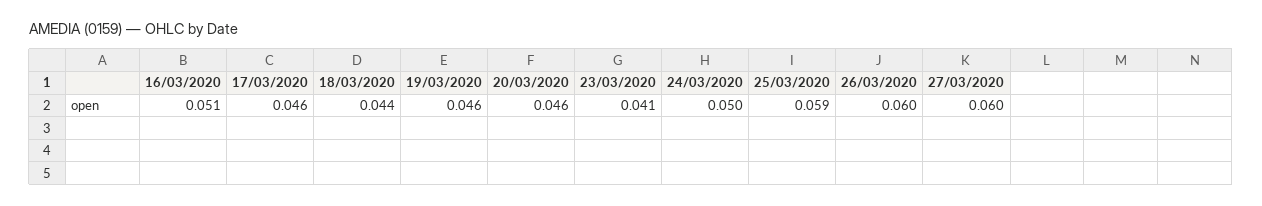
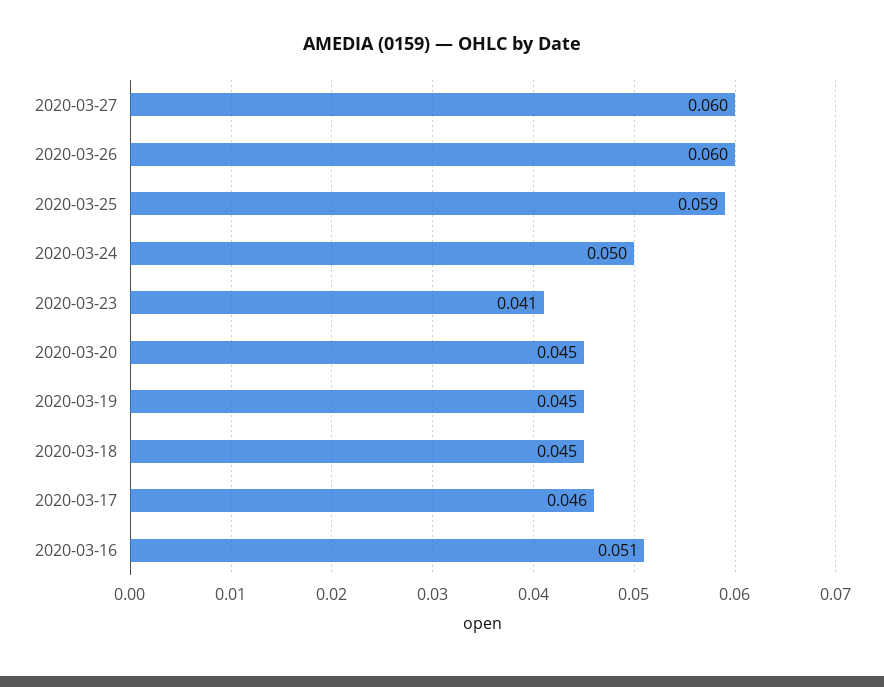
18/03/2020: 0.044 -> 0.045
19/03/2020: 0.046 -> 0.045
20/03/2020: 0.046 -> 0.045

